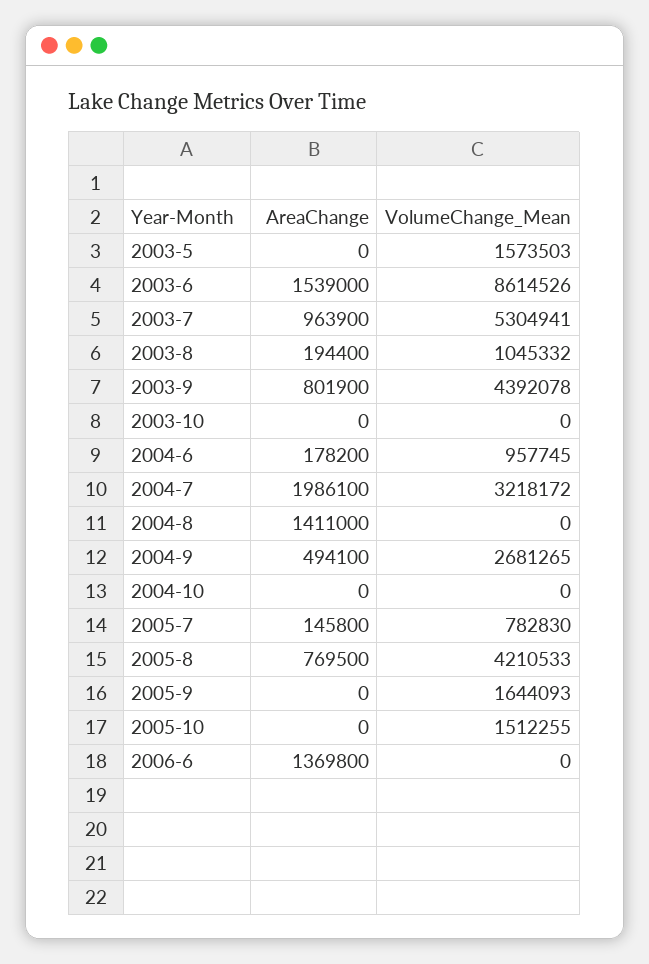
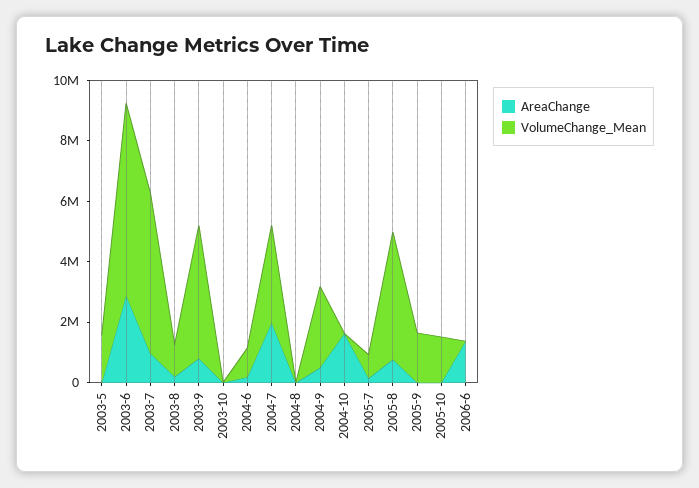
AreaChange, 2003-6: 1539000 -> 3000000
VolumeChange_Mean, 2003-6: 8614526 -> 6500000
AreaChange, 2004-8: 1411000 -> 0
AreaChange, 2004-10: 0 -> 1500000

